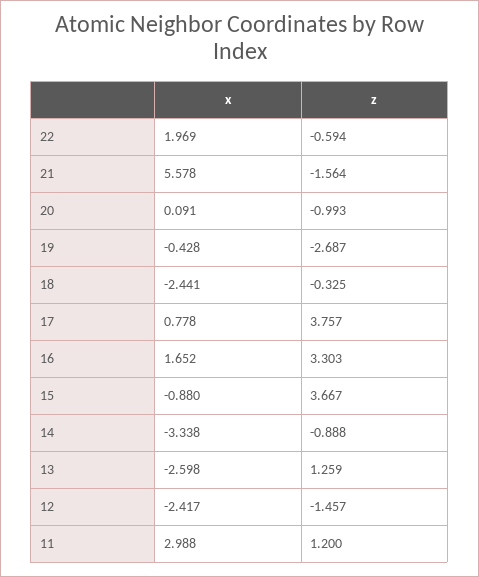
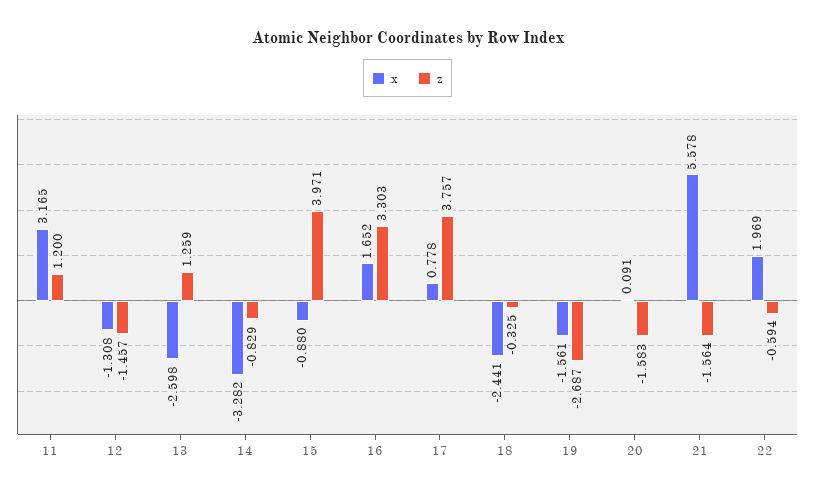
z, 20: -0.993 -> -1.583
x, 19: -0.428 -> -1.561
z, 15: 3.667 -> 3.971
x, 14: -3.338 -> -3.282
z, 14: -0.888 -> -0.829
x, 12: -2.417 -> -1.308
x, 11: 2.988 -> 3.165

